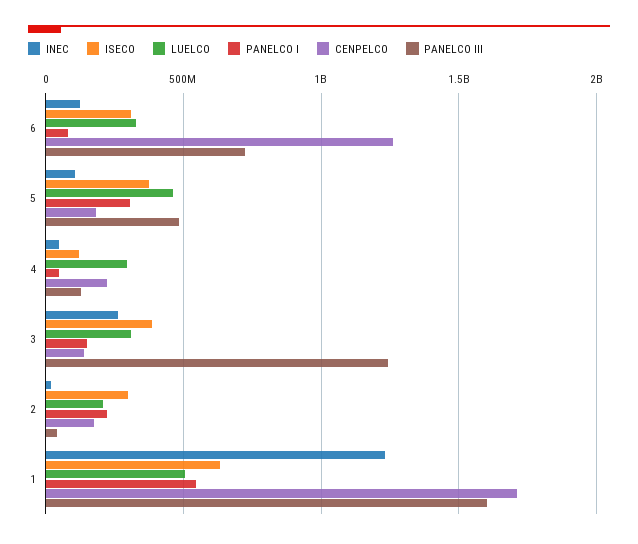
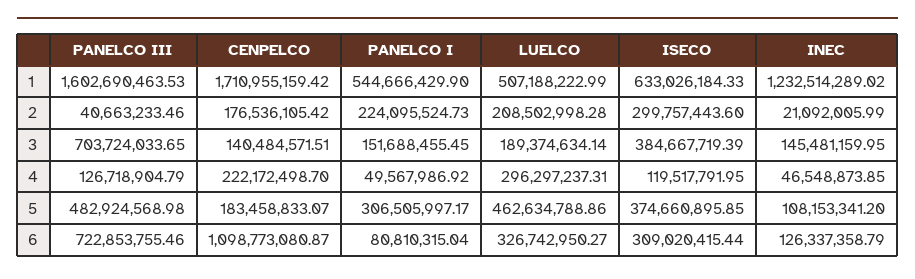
CENPELCO, 6: 1250000000 -> 1098773080.87
INEC, 3: 250000000 -> 145481159.95
LUELCO, 3: 300000000 -> 189374634.14
PANELCO III, 3: 1250000000 -> 703724033.65

